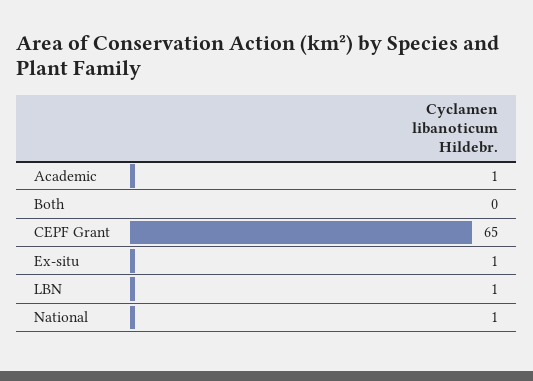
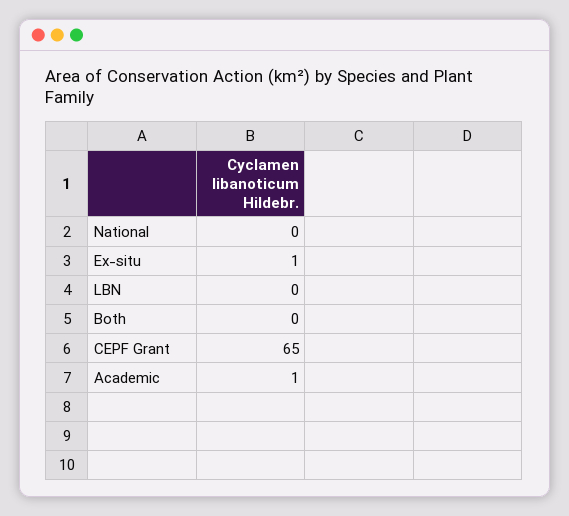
LBN: 1 -> 0
National: 1 -> 0

